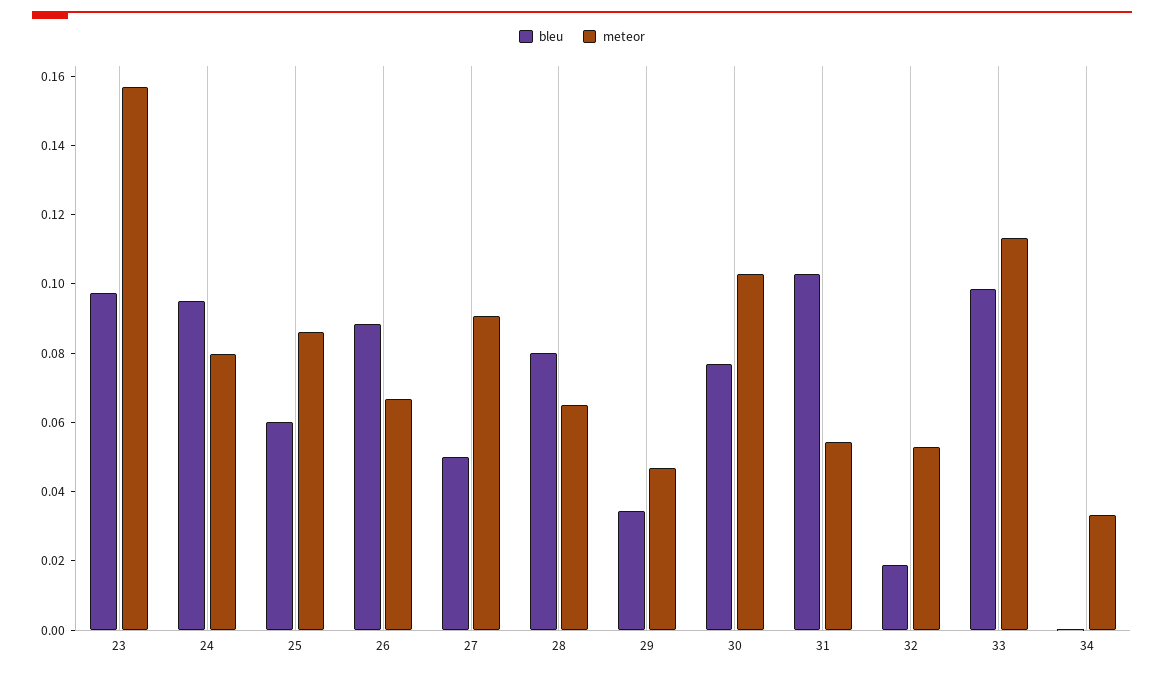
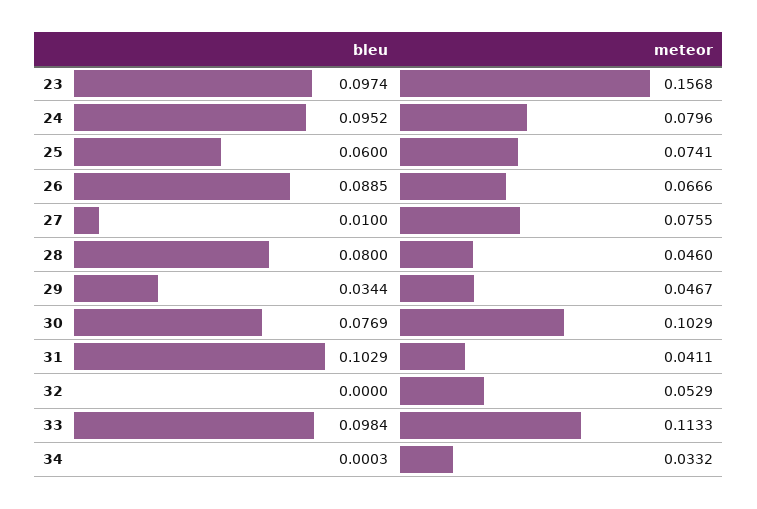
meteor, 25: 0.085 -> 0.0741
bleu, 27: 0.05 -> 0.01
meteor, 27: 0.09 -> 0.0755
meteor, 28: 0.065 -> 0.046
meteor, 31: 0.055 -> 0.0411
bleu, 32: 0.02 -> 0

